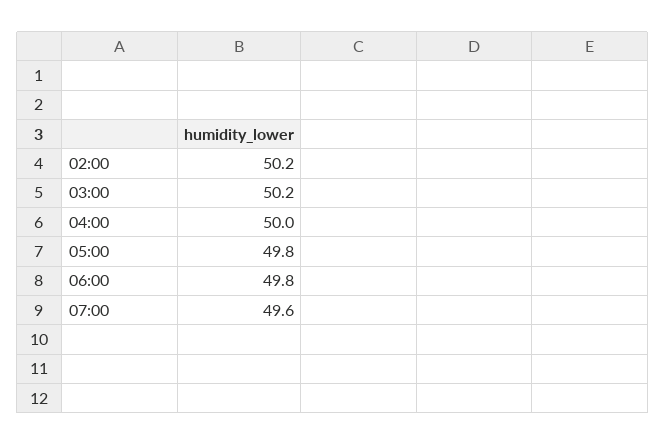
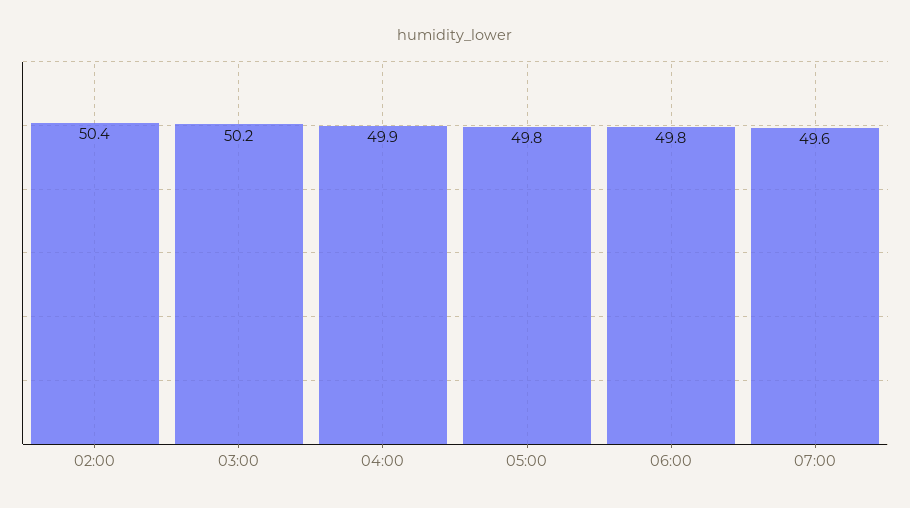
02:00: 50.2 -> 50.4
04:00: 50 -> 49.9

